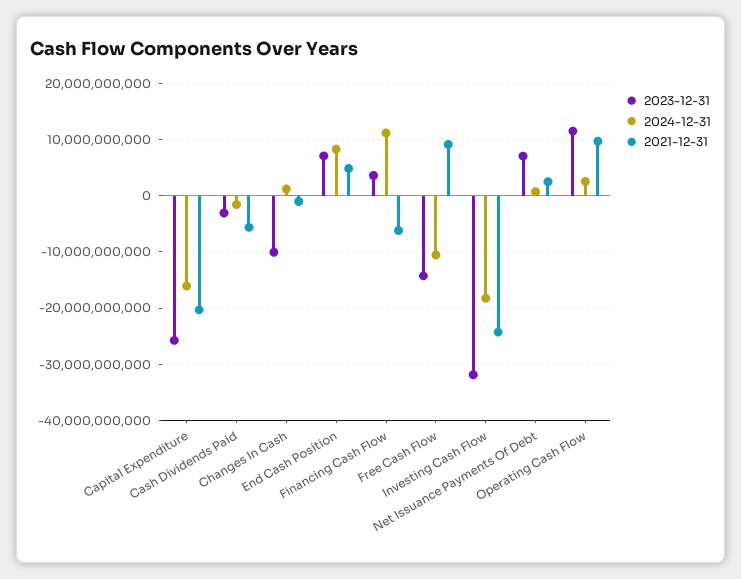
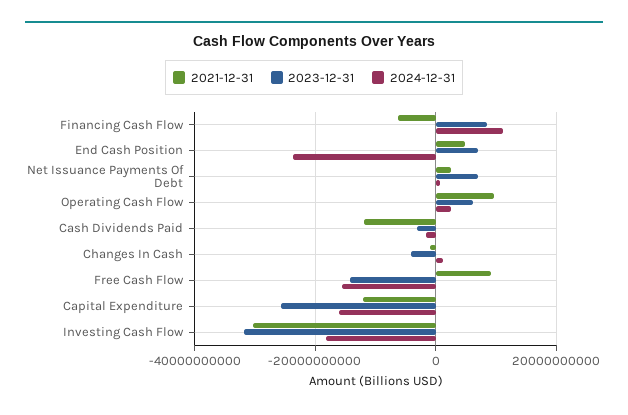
2021-12-31, Capital Expenditure: -20000000000 -> -12000000000
2021-12-31, Cash Dividends Paid: -6000000000 -> -12000000000
2023-12-31, Changes In Cash: -10000000000 -> -4000000000
2024-12-31, End Cash Position: 8000000000 -> -24000000000
2023-12-31, Financing Cash Flow: 4000000000 -> 8000000000
2024-12-31, Free Cash Flow: -10000000000 -> -16000000000
2021-12-31, Investing Cash Flow: -24000000000 -> -30000000000
2023-12-31, Operating Cash Flow: 12000000000 -> 6000000000

